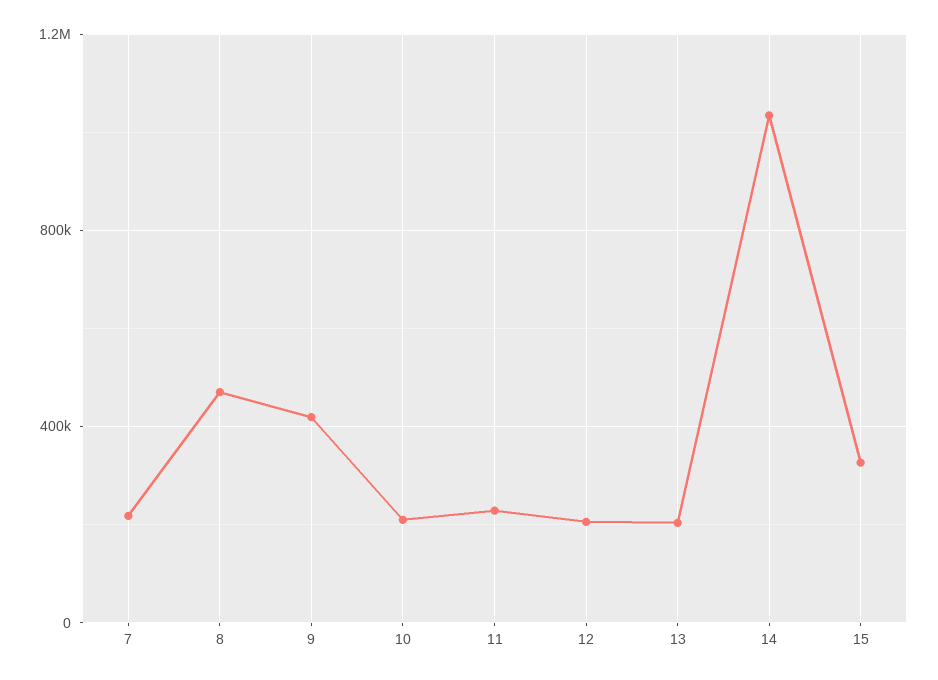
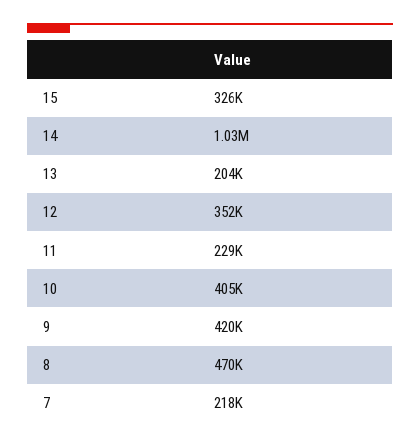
10: 200000 -> 405000
12: 200000 -> 352000

